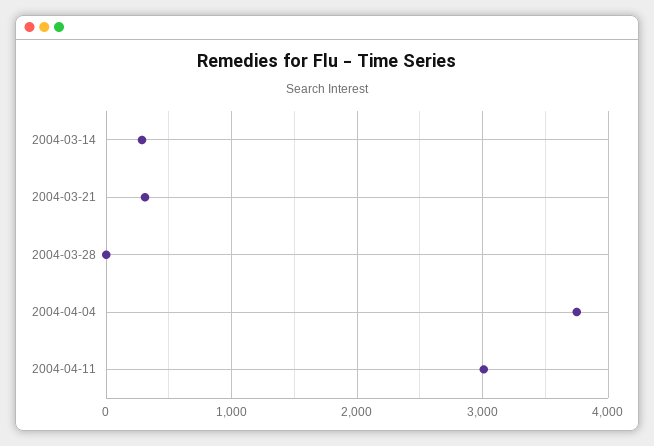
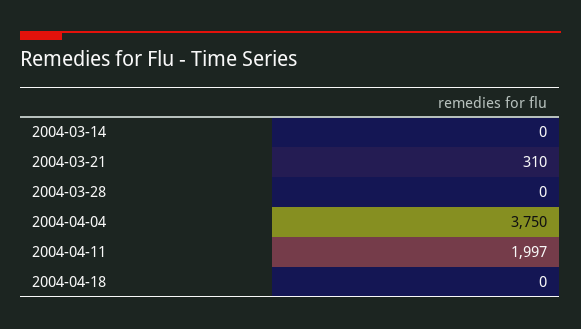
2004-03-14: 300 -> 0
2004-04-11: 3000 -> 1997
2004-04-18: none -> 0

